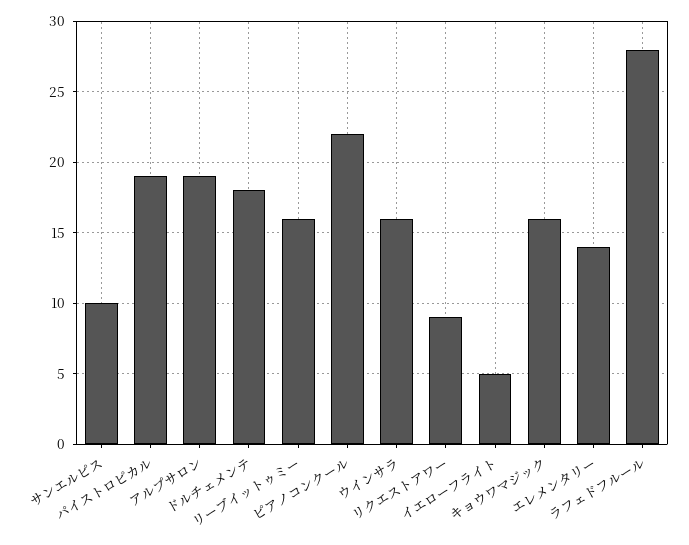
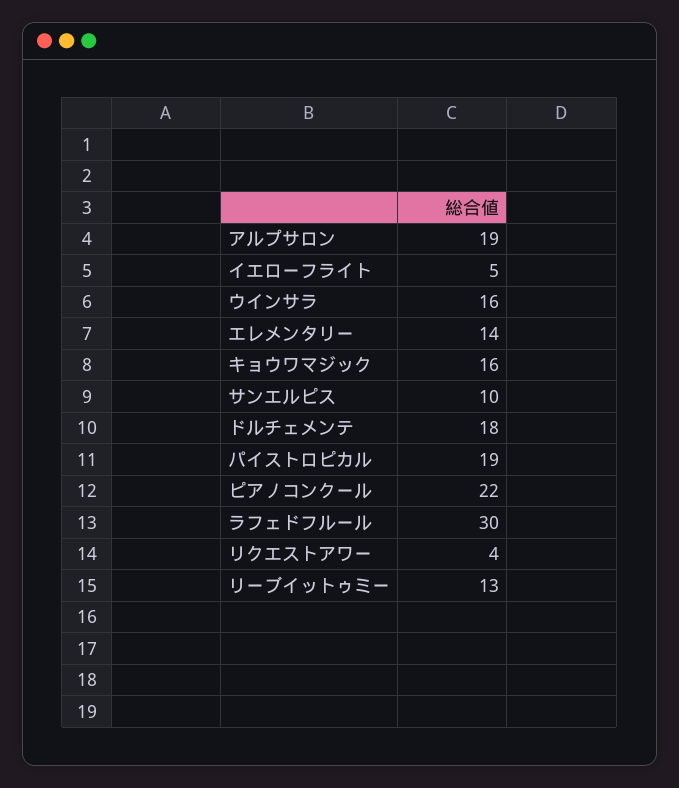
リーブイットゥミー: 16 -> 13
リクエストアワー: 9 -> 4
ラフェドフルール: 28 -> 30

